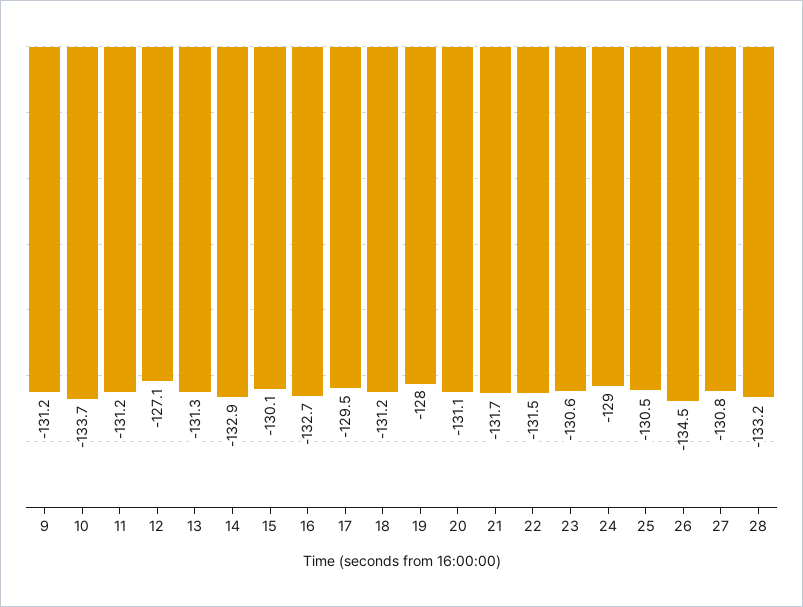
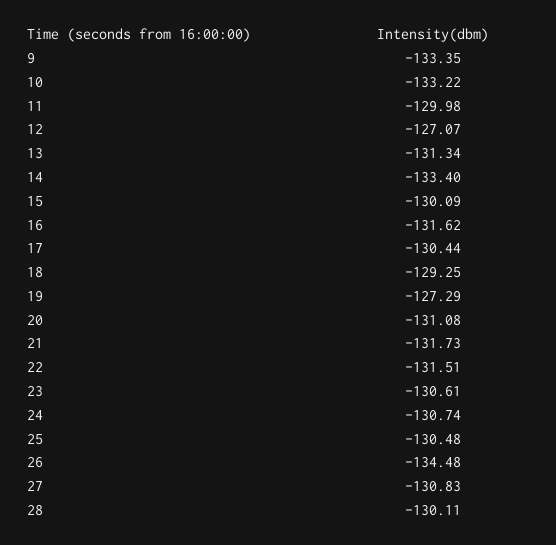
9: -131.2 -> -133.35
10: -133.7 -> -133.22
11: -131.2 -> -129.98
14: -132.9 -> -133.4
16: -132.7 -> -131.62
17: -129.5 -> -130.44
18: -131.2 -> -129.25
19: -128 -> -127.29
24: -129 -> -130.74
28: -133.2 -> -130.11

